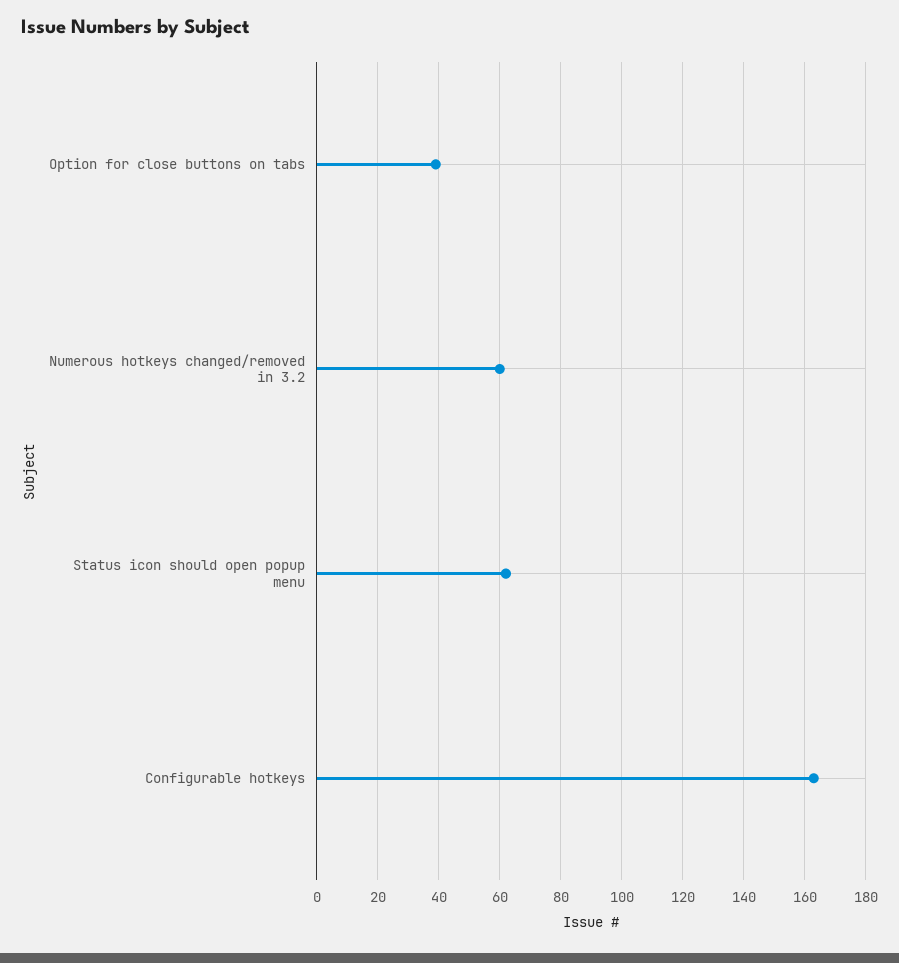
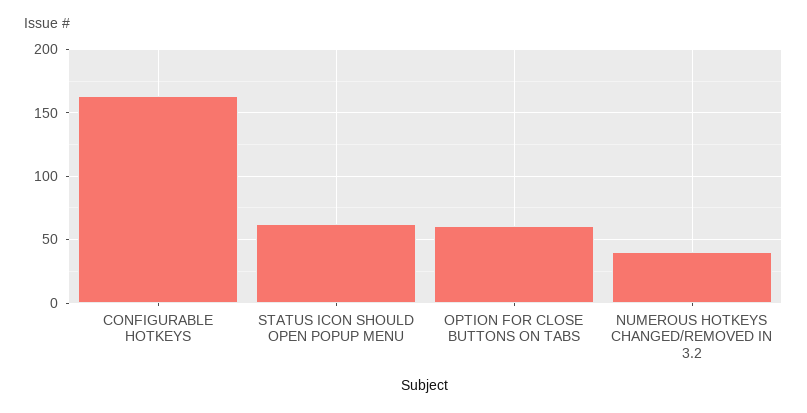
Option for close buttons on tabs: 40 -> 60
Numerous hotkeys changed/removed in 3.2: 60 -> 40

